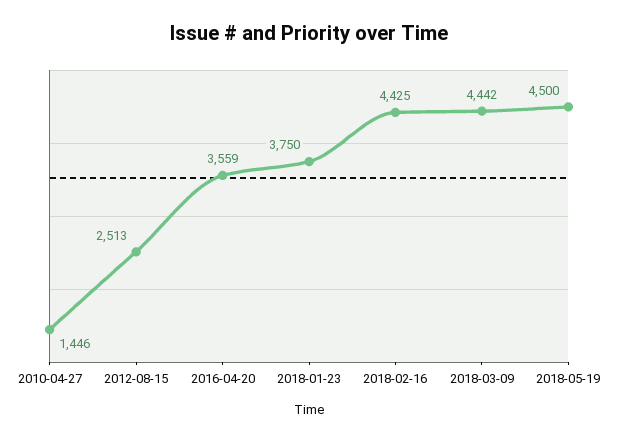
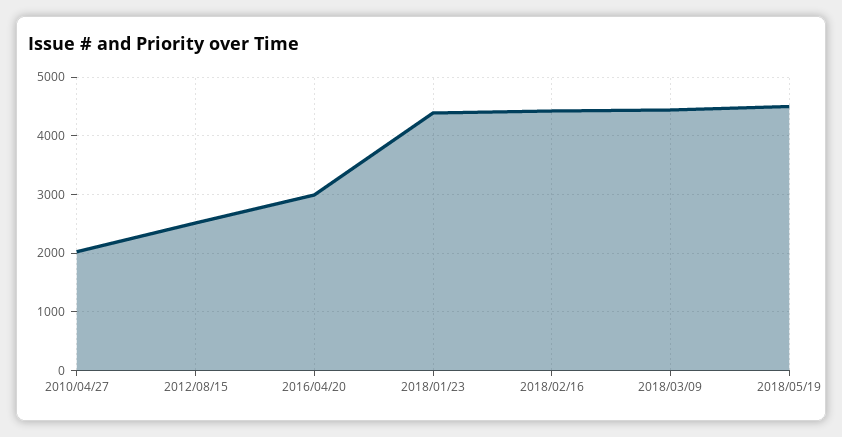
2010-04-27: 1446 -> 2000
2016-04-20: 3559 -> 3000
2018-01-23: 3750 -> 4400

